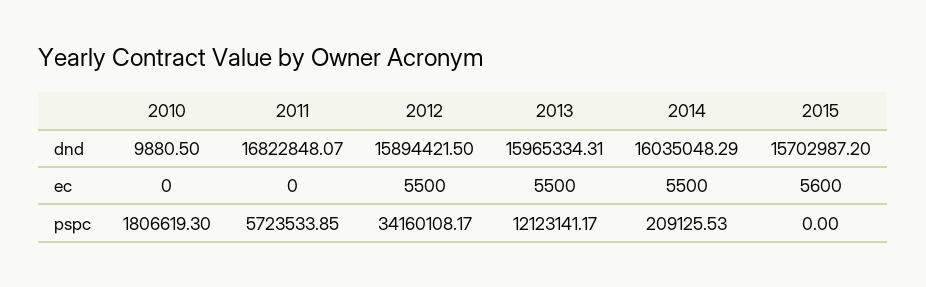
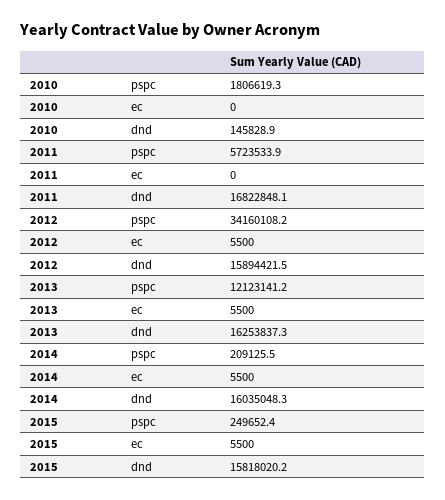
2010, dnd: 9880.5 -> 145828.9
2013, dnd: 15965334.31 -> 16253837.3
2015, dnd: 15702987.2 -> 15818020.2
2015, ec: 5600 -> 5500
2015, pspc: 0 -> 249652.4

